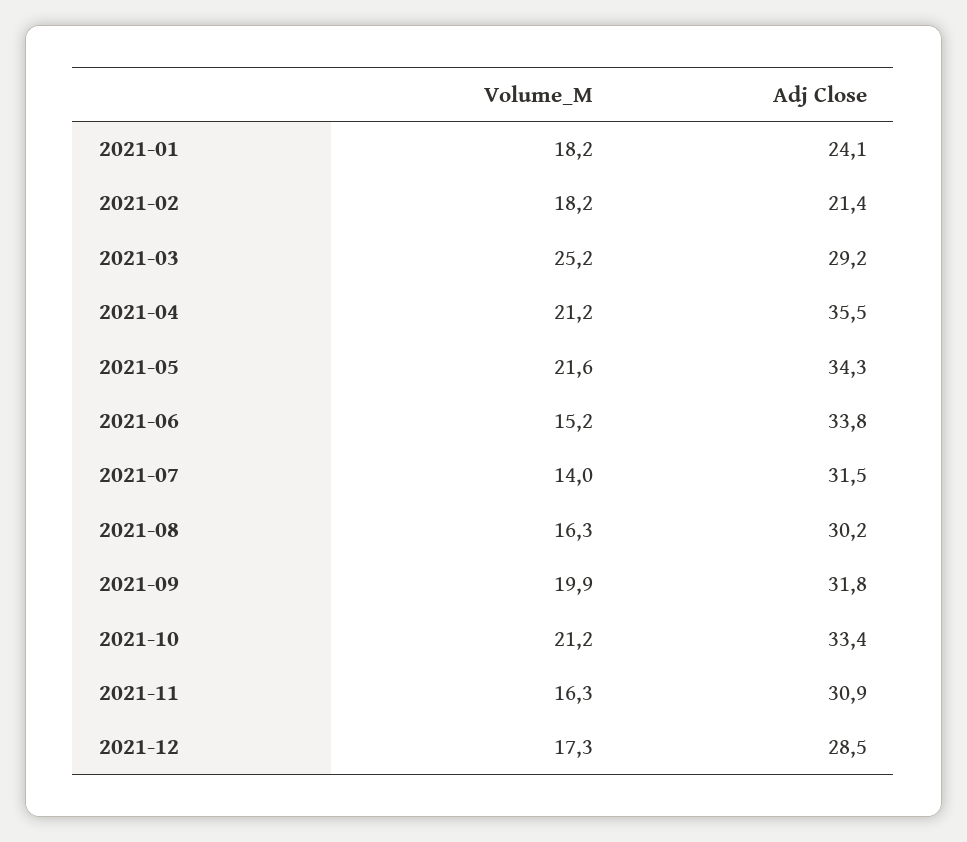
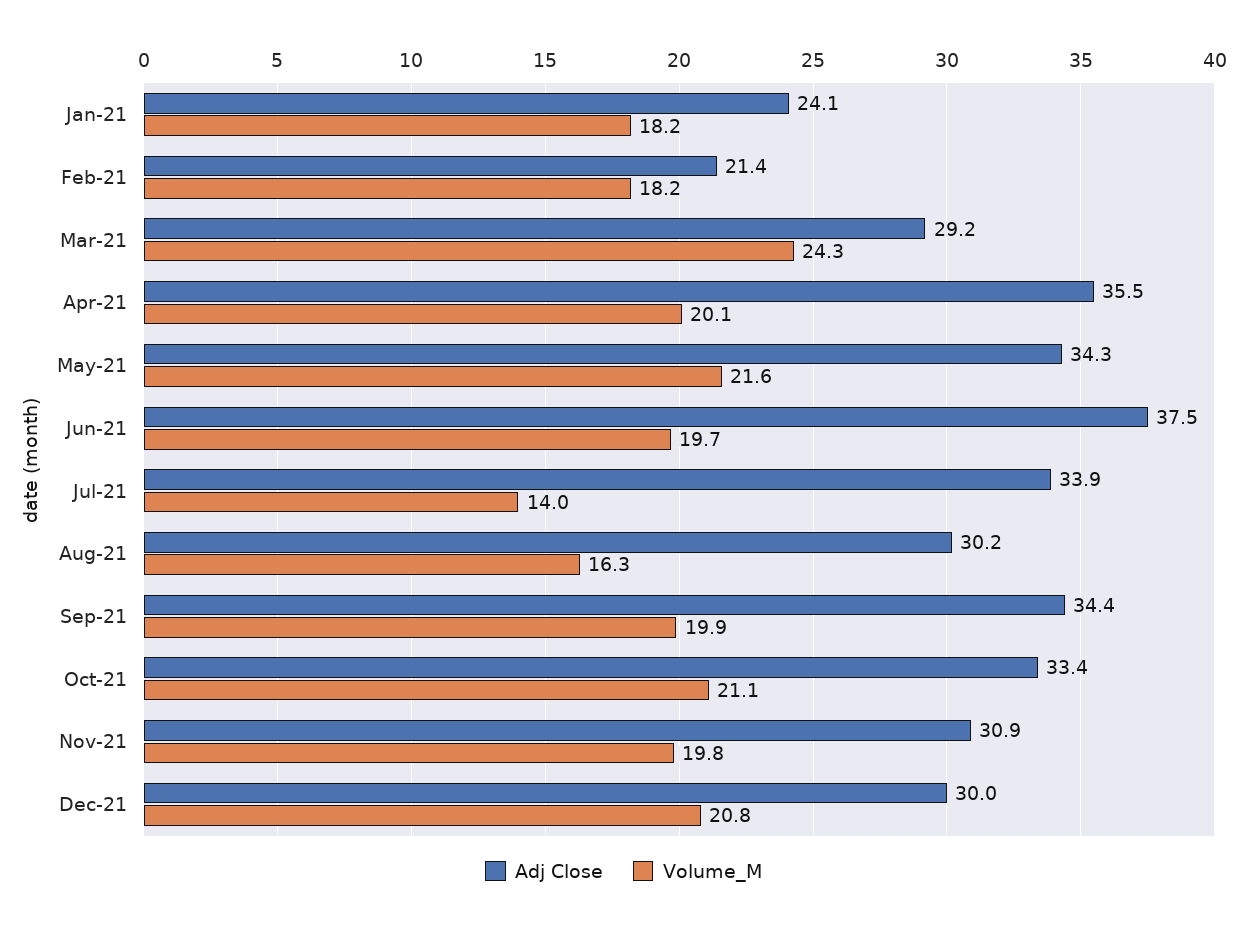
Volume_M, 2021-03: 25.2 -> 24.3
Volume_M, 2021-04: 21.2 -> 20.1
Volume_M, 2021-06: 15.2 -> 19.7
Adj Close, 2021-06: 33.8 -> 37.5
Adj Close, 2021-07: 31.5 -> 33.9
Adj Close, 2021-09: 31.8 -> 34.4
Volume_M, 2021-10: 21.2 -> 21.1
Volume_M, 2021-11: 16.3 -> 19.8
Volume_M, 2021-12: 17.3 -> 20.8
Adj Close, 2021-12: 28.5 -> 30

